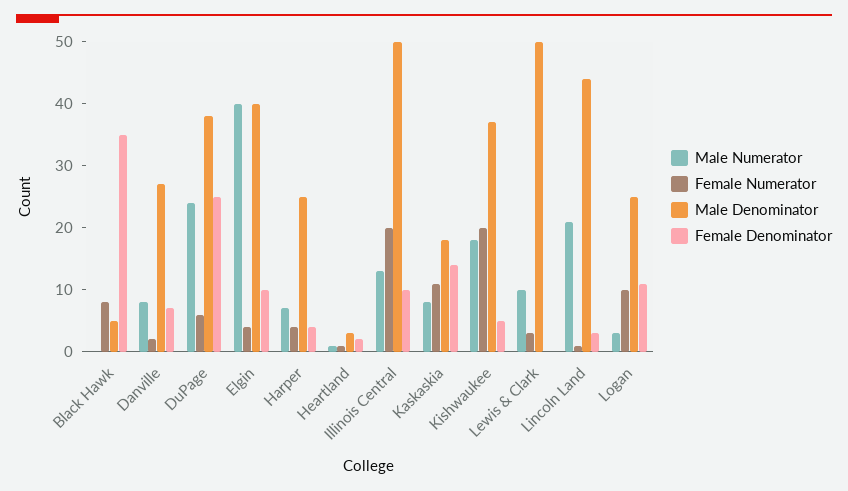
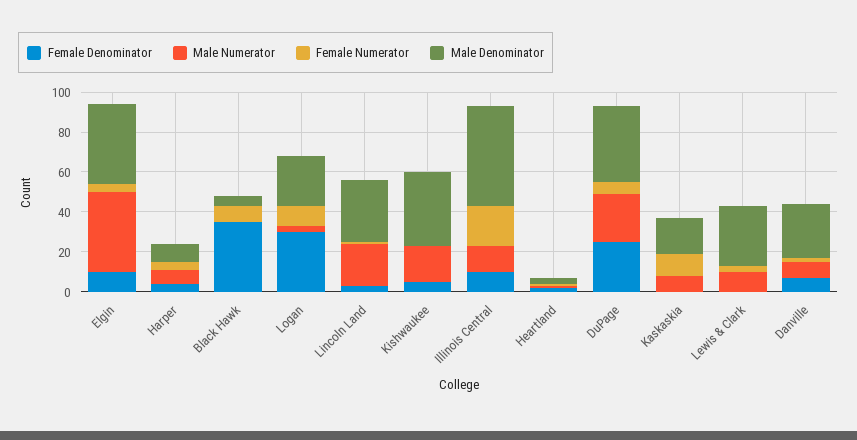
Male Denominator, Harper: 25 -> 10
Female Denominator, Kaskaskia: 15 -> 0
Female Numerator, Kishwaukee: 20 -> 0
Male Denominator, Lewis & Clark: 50 -> 30
Male Denominator, Lincoln Land: 45 -> 30
Female Denominator, Logan: 10 -> 30

